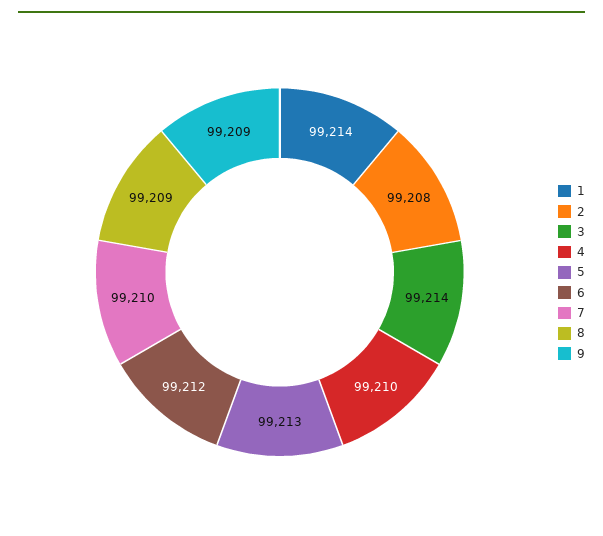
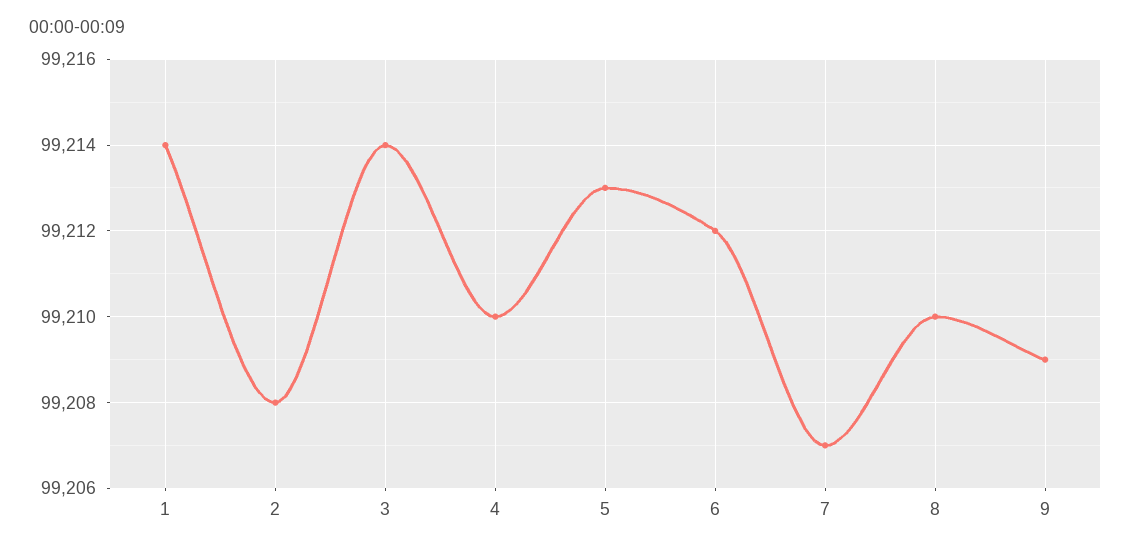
7: 99210 -> 99207
8: 99209 -> 99210

